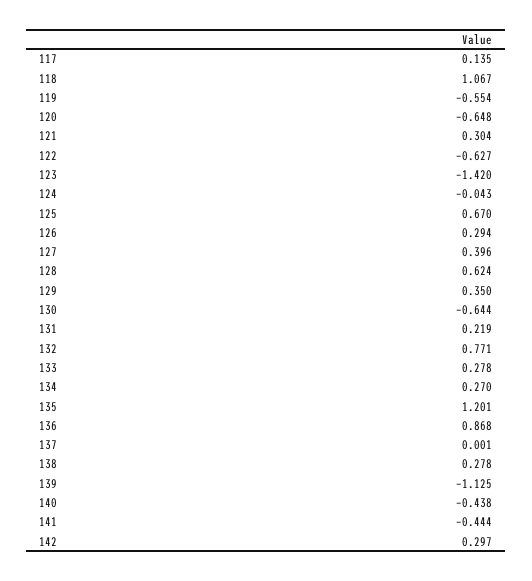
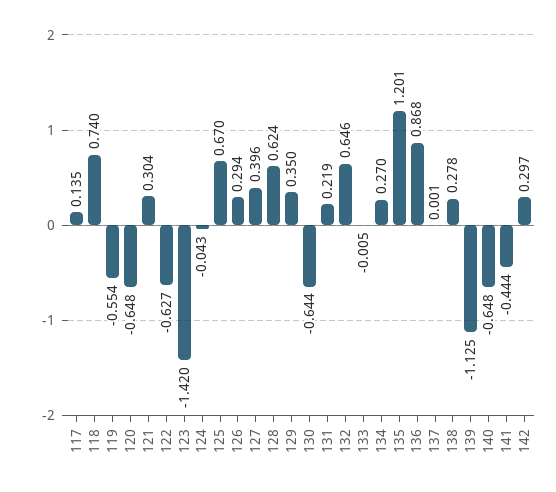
118: 1.067 -> 0.74
132: 0.771 -> 0.646
133: 0.278 -> -0.005
140: -0.438 -> -0.648

